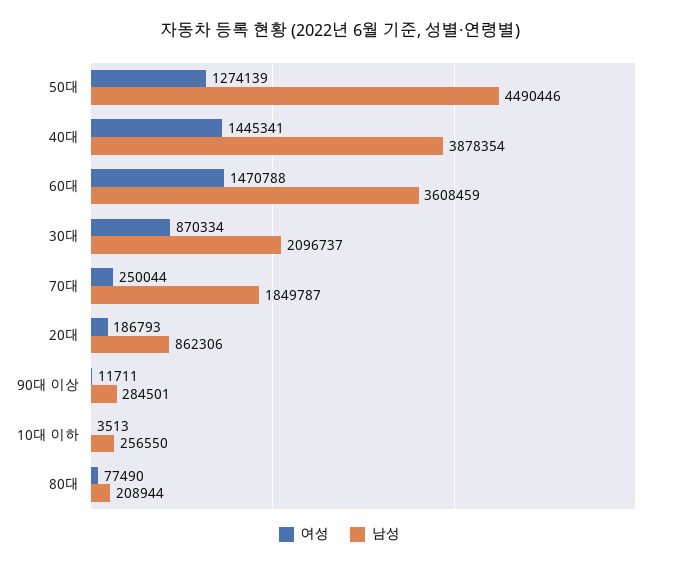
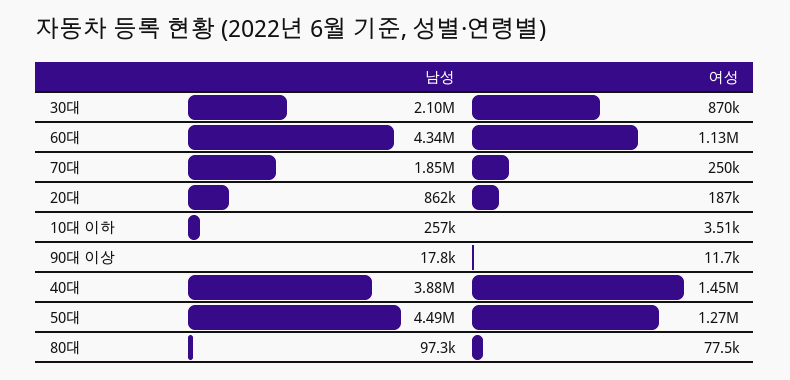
여성, 60대: 1470788 -> 1130000
남성, 60대: 3608459 -> 4340000
남성, 90대 이상: 284501 -> 17800
남성, 80대: 208944 -> 97300

